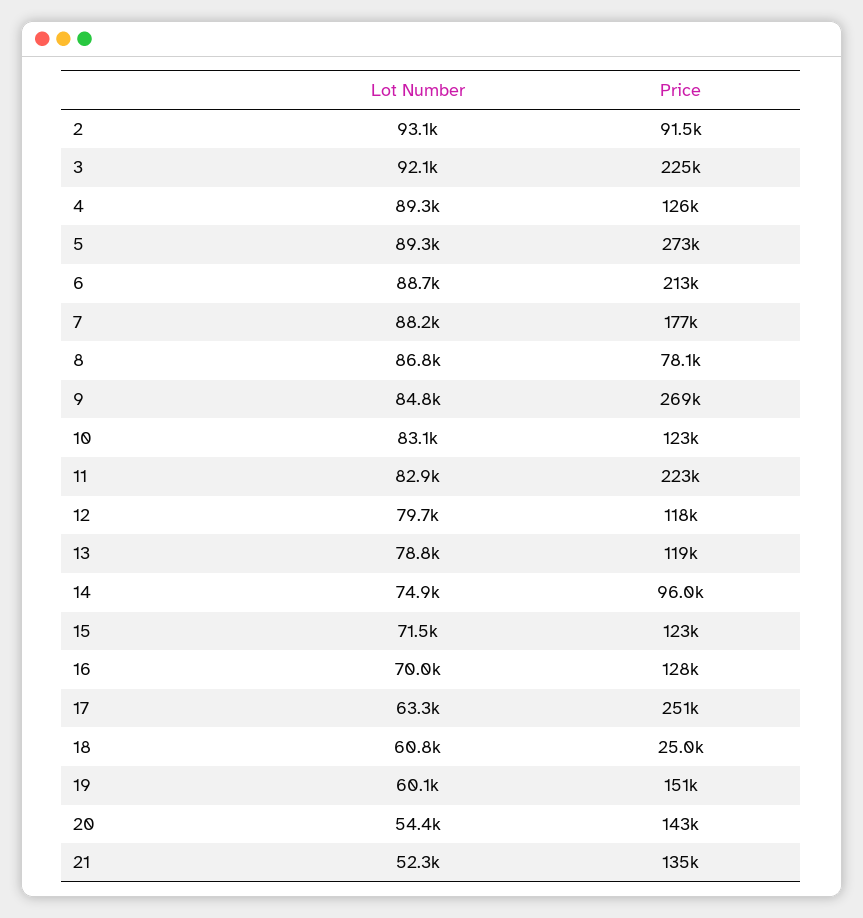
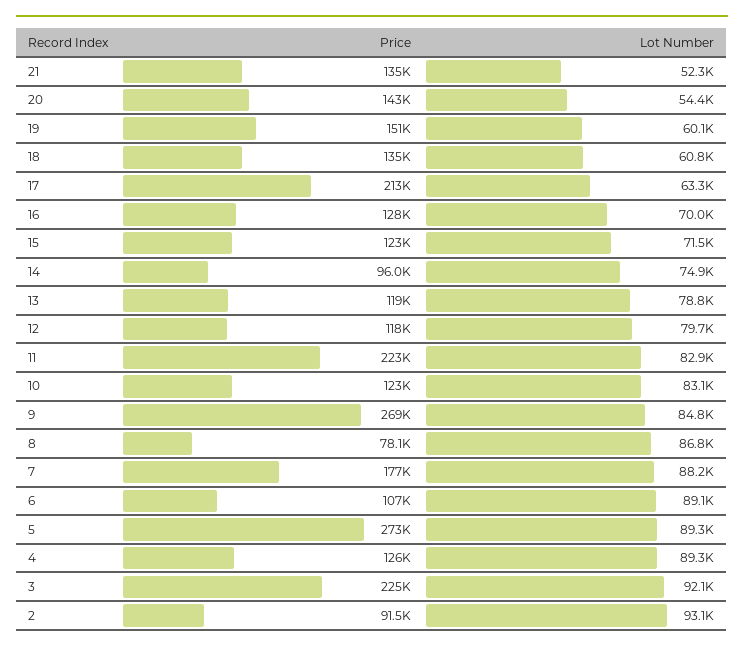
Lot Number, 6: 88700 -> 89100
Price, 6: 213000 -> 107000
Price, 17: 251000 -> 213000
Price, 18: 25000 -> 135000

